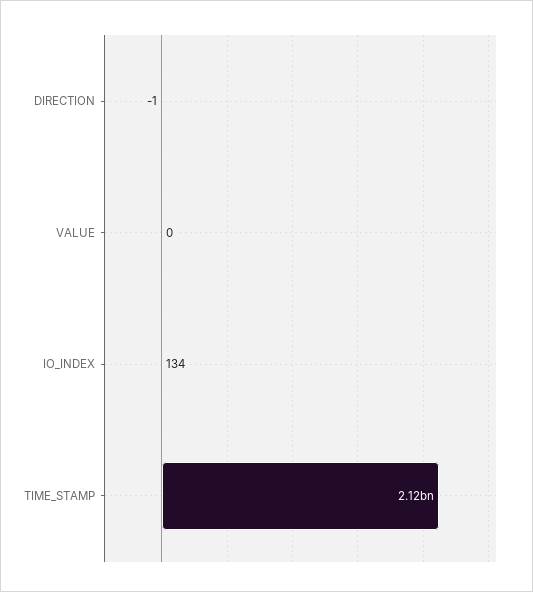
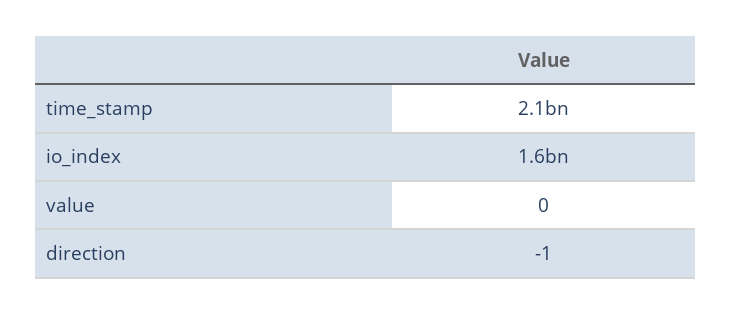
IO_INDEX: 134 -> 1600000000

